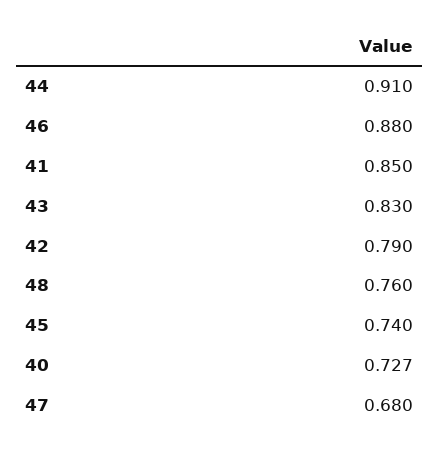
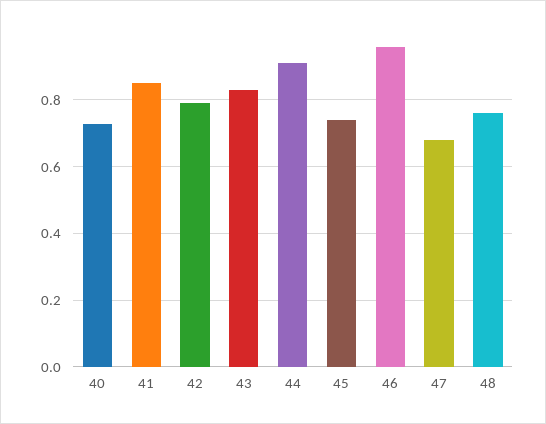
46: 0.88 -> 0.96

